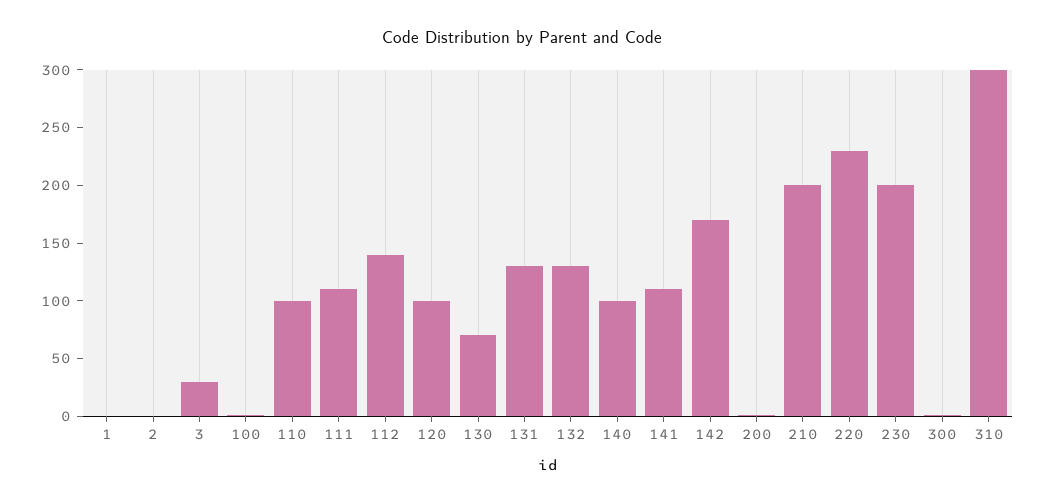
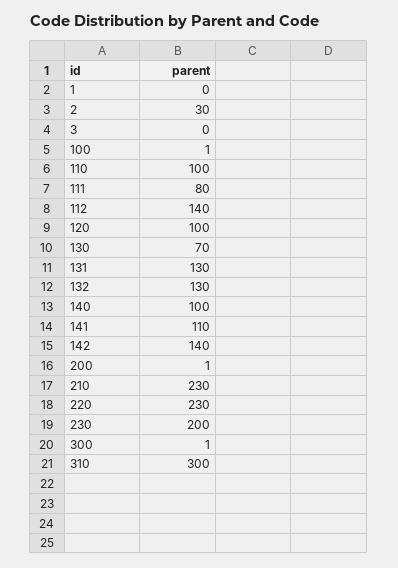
2: 0 -> 30
3: 30 -> 0
111: 110 -> 80
142: 170 -> 140
210: 200 -> 230

